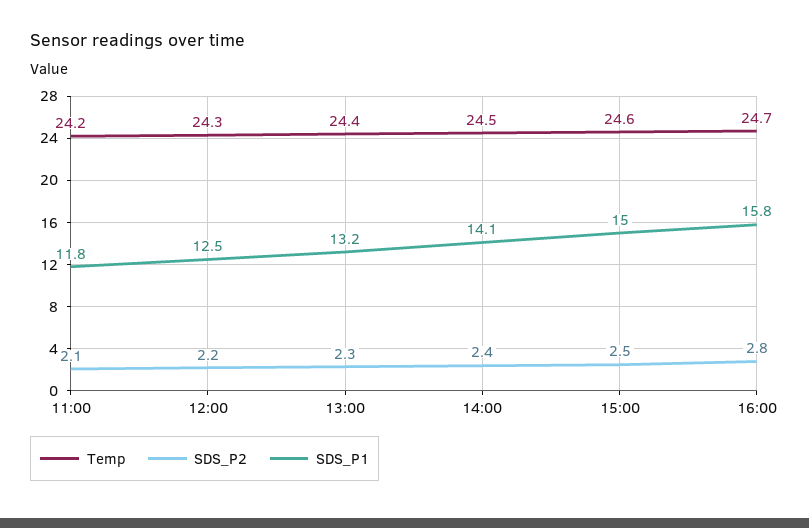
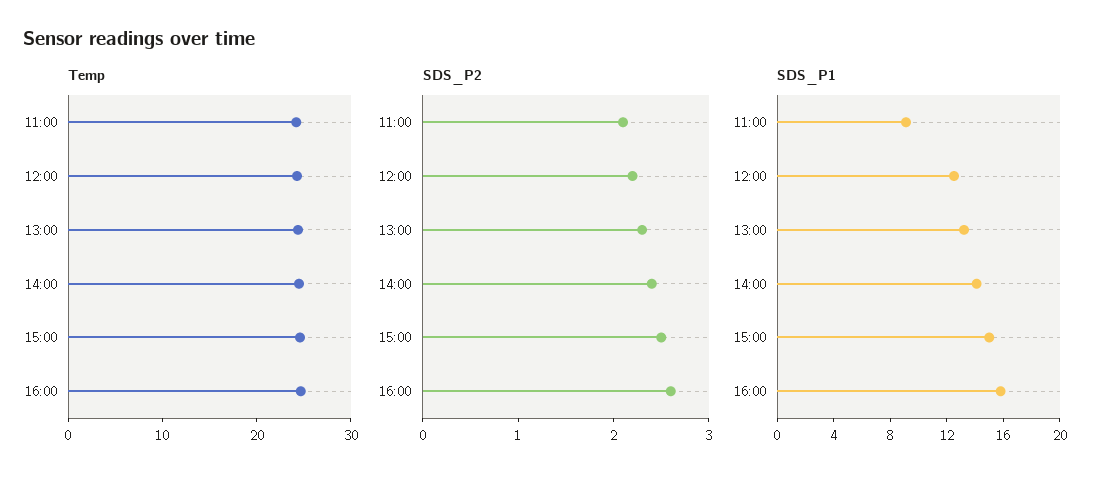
SDS_P1, 11:00: 11.8 -> 9
SDS_P2, 16:00: 2.8 -> 2.6

